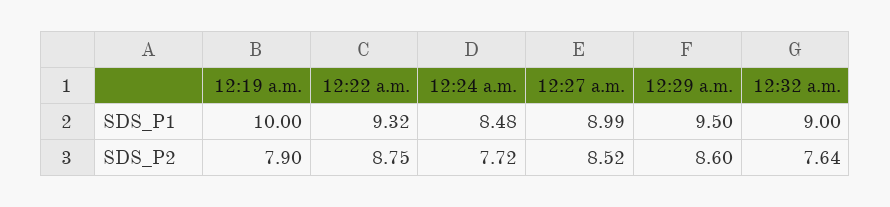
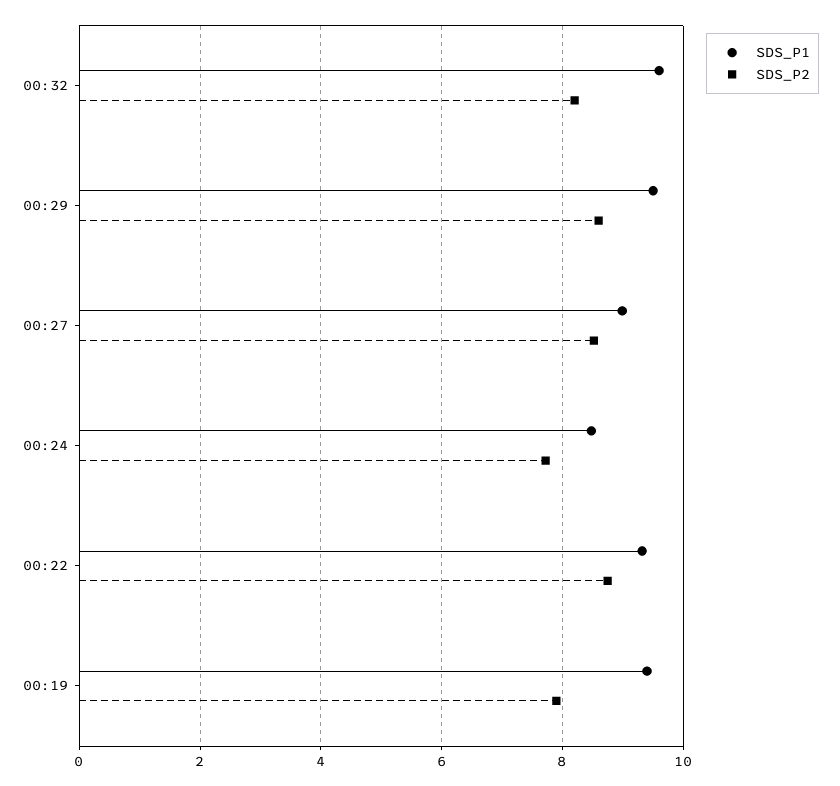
SDS_P1, 12:19 a.m.: 10 -> 9.4
SDS_P1, 12:32 a.m.: 9 -> 9.6
SDS_P2, 12:32 a.m.: 7.64 -> 8.2

